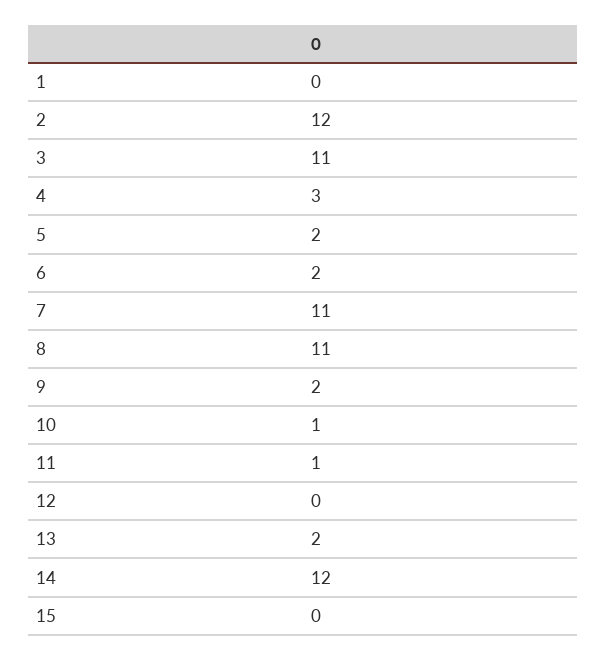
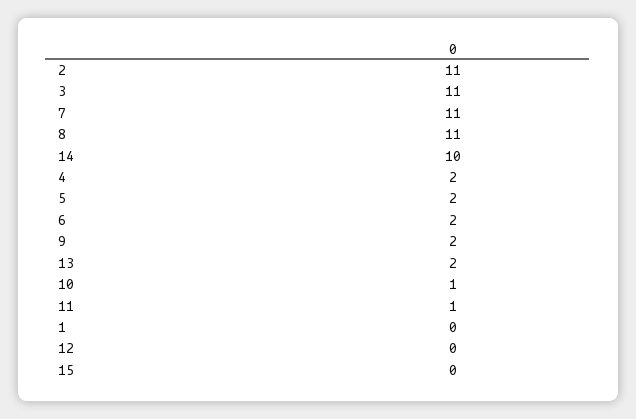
2: 12 -> 11
4: 3 -> 2
14: 12 -> 10

